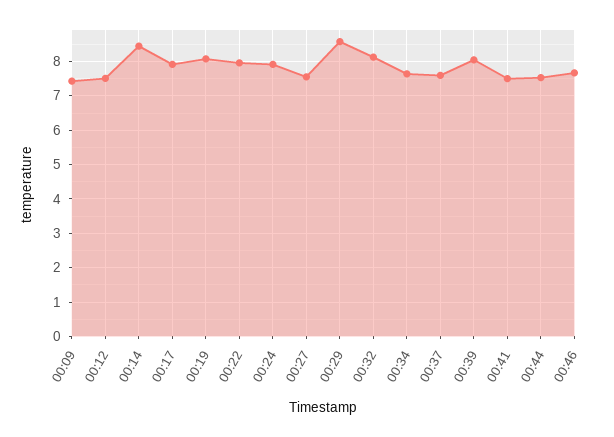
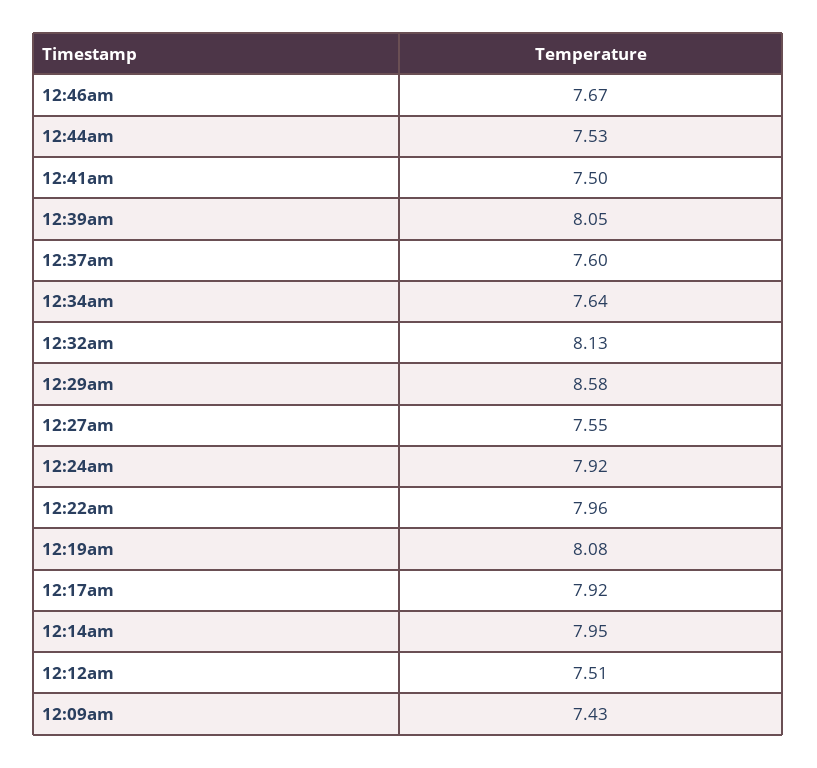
00:14: 8.4 -> 7.95

